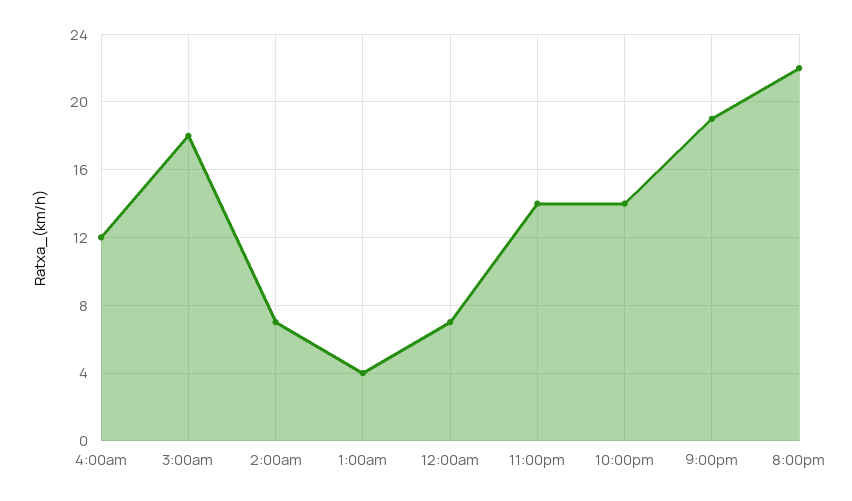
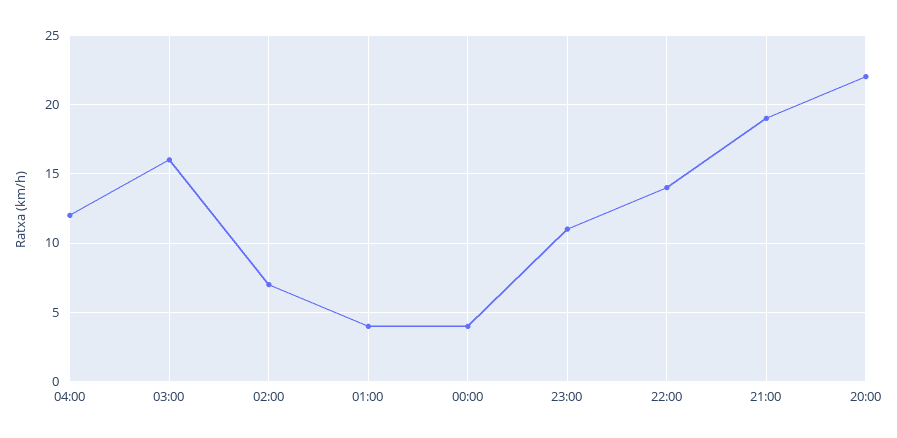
3:00am: 18 -> 16
12:00am: 7 -> 4
11:00pm: 14 -> 11

